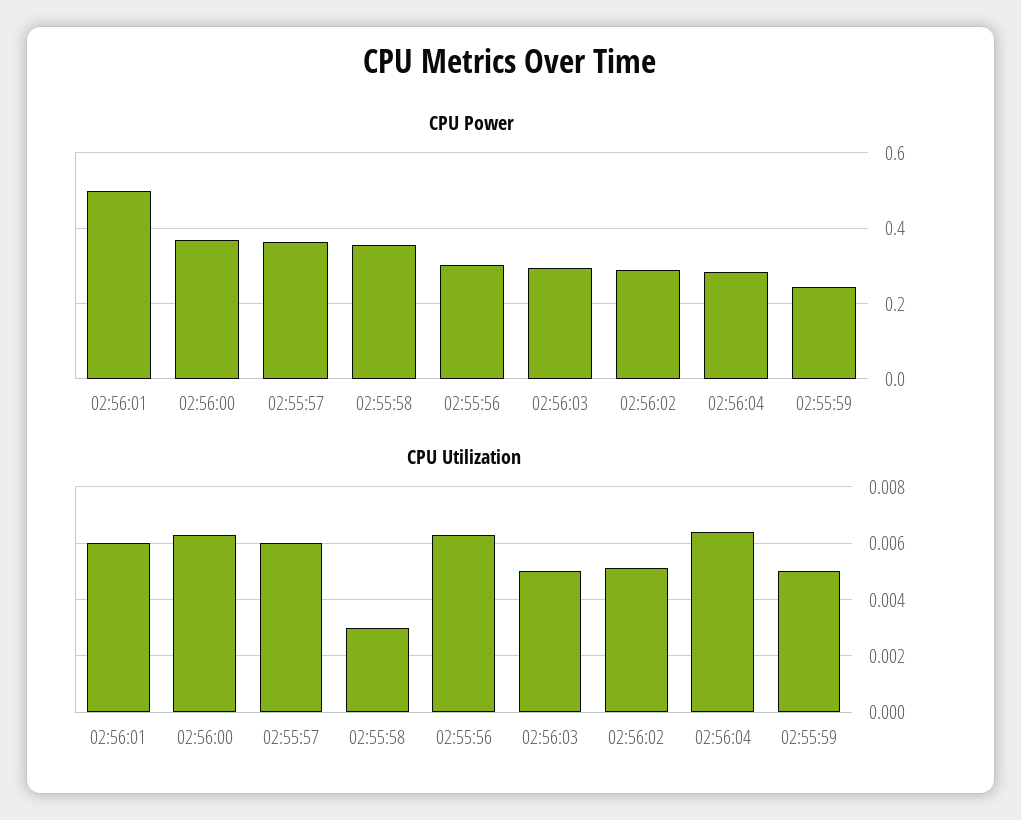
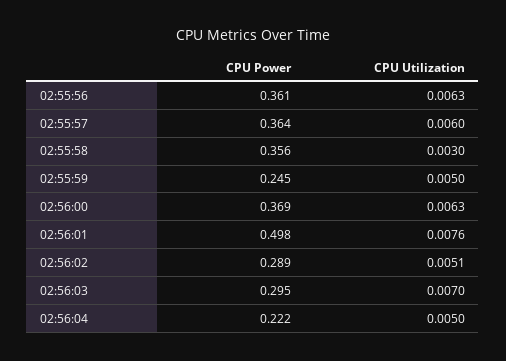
CPU Power, 02:55:56: 0.3 -> 0.361
CPU Power, 02:56:04: 0.28 -> 0.222
CPU Utilization, 02:56:01: 0.006 -> 0.0076
CPU Utilization, 02:56:03: 0.005 -> 0.007
CPU Utilization, 02:56:04: 0.0065 -> 0.005

